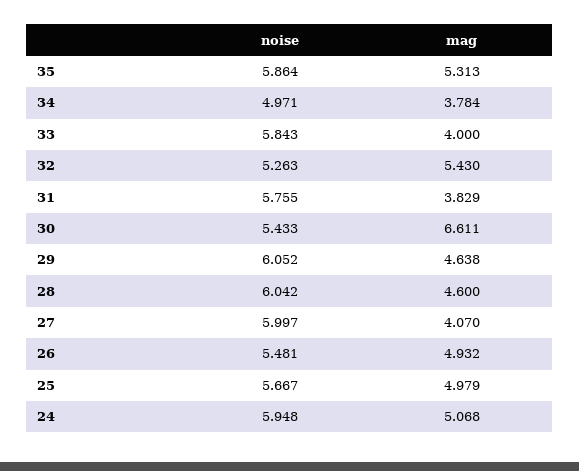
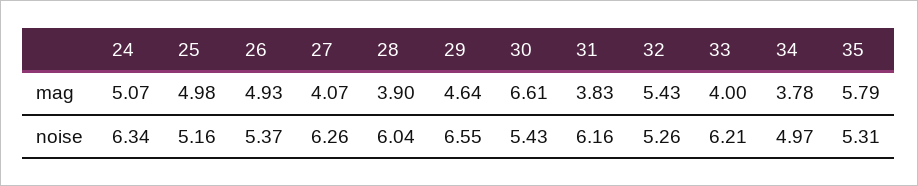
noise, 35: 5.864 -> 5.31
mag, 35: 5.313 -> 5.79
noise, 33: 5.843 -> 6.21
noise, 31: 5.755 -> 6.16
noise, 29: 6.052 -> 6.55
mag, 28: 4.6 -> 3.9
noise, 27: 5.997 -> 6.26
noise, 26: 5.481 -> 5.37
noise, 25: 5.667 -> 5.16
noise, 24: 5.948 -> 6.34

